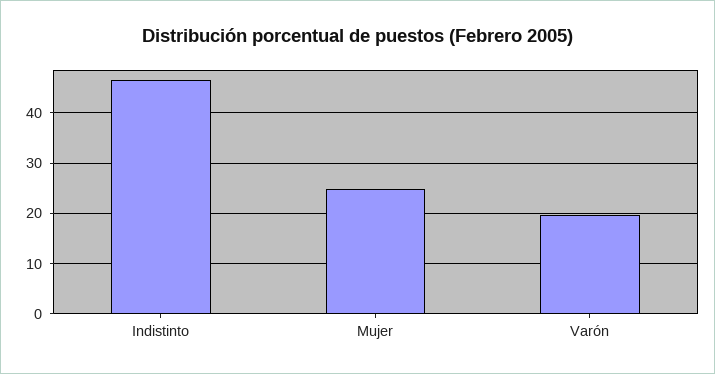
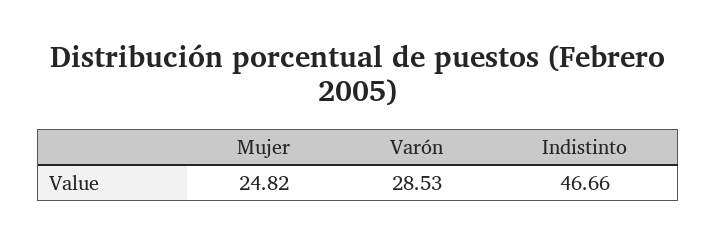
Varón: 20 -> 28.53

